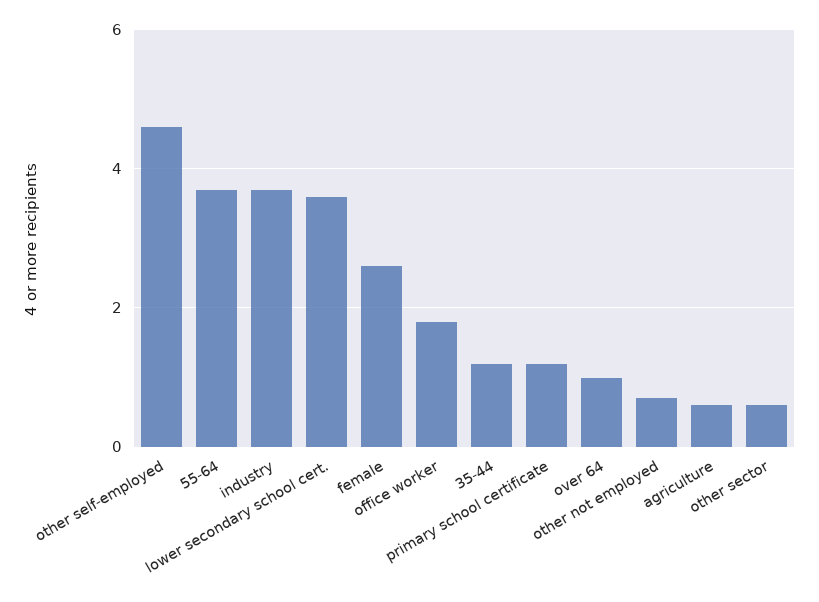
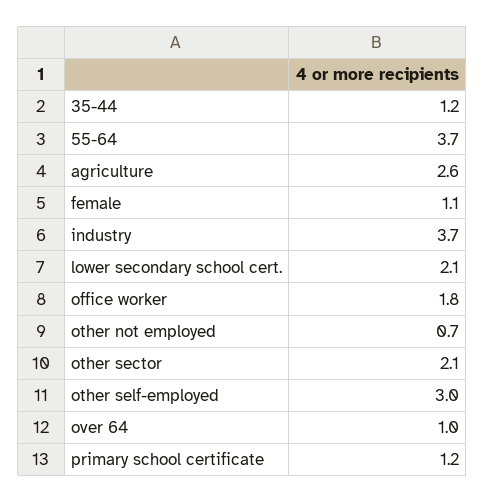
other self-employed: 4.5 -> 3
lower secondary school cert.: 3.5 -> 2.1
female: 2.5 -> 1.1
agriculture: 0.5 -> 2.6
other sector: 0.5 -> 2.1

